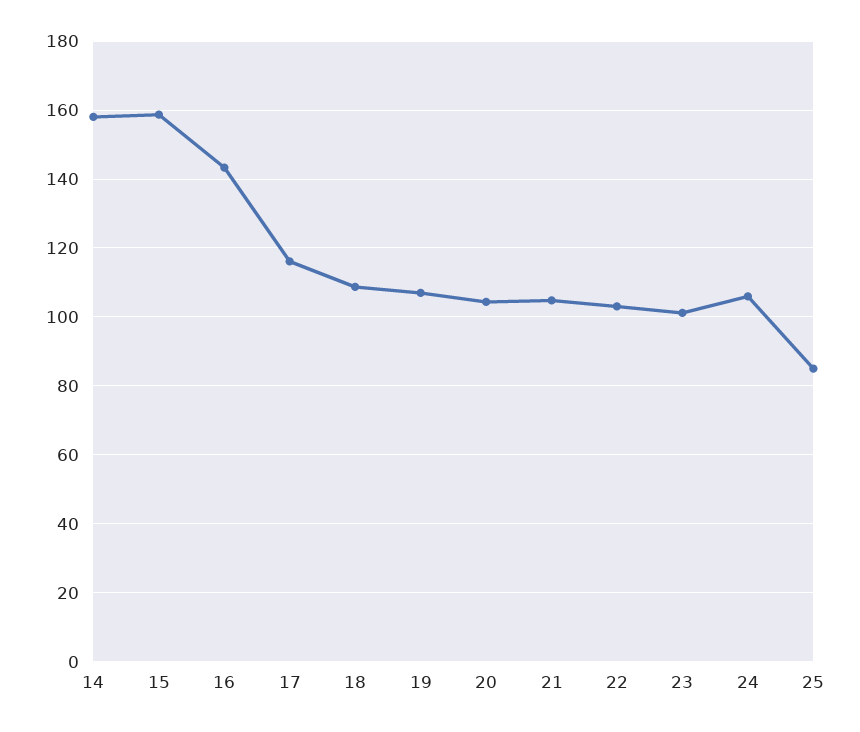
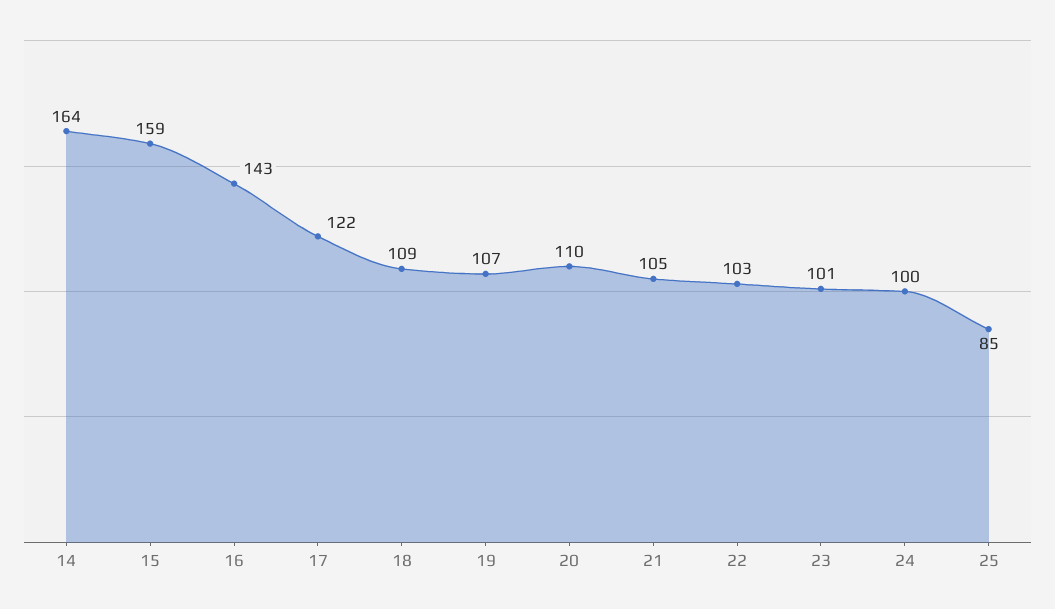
14: 158 -> 164
17: 116 -> 122
20: 104 -> 110
24: 106 -> 100

